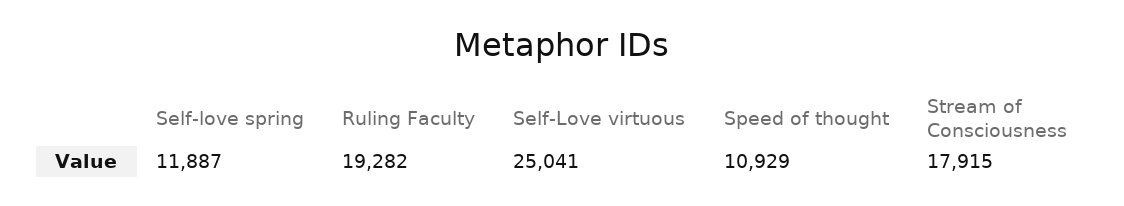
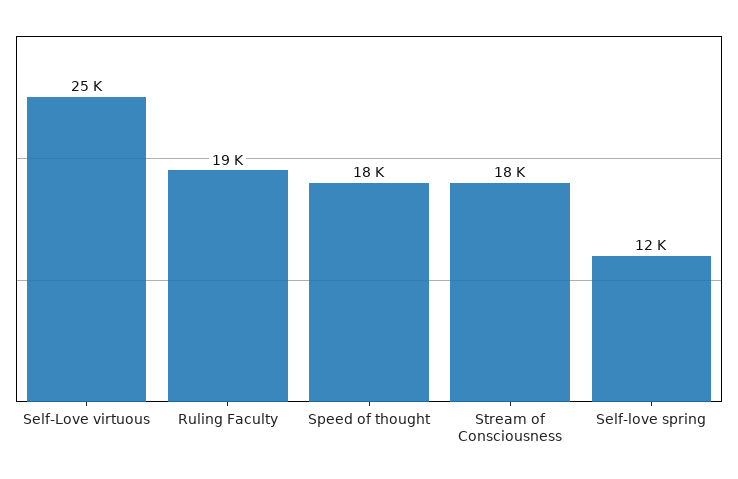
Speed of thought: 10929 -> 18000

